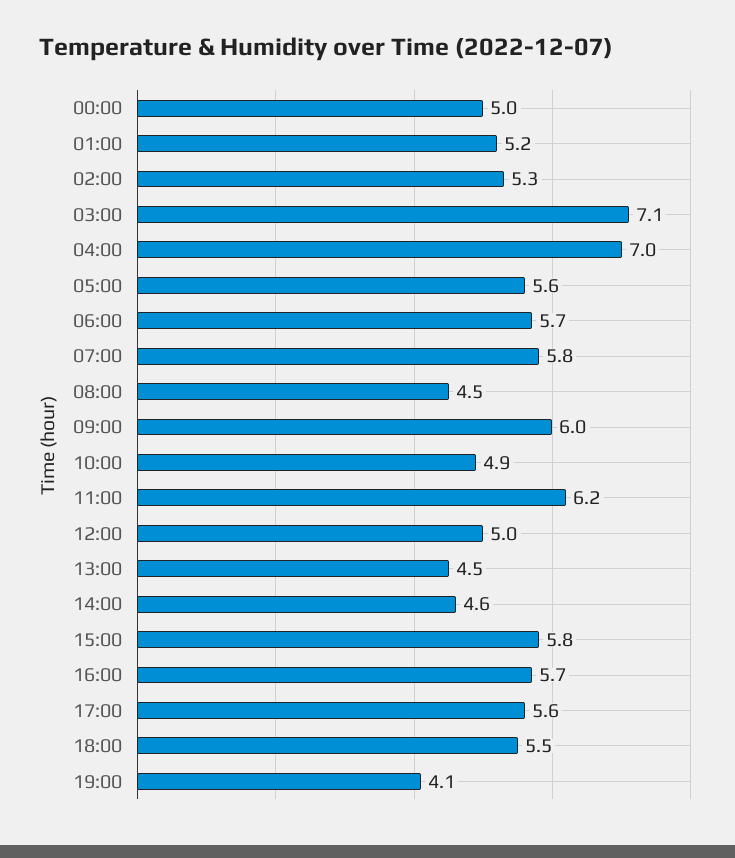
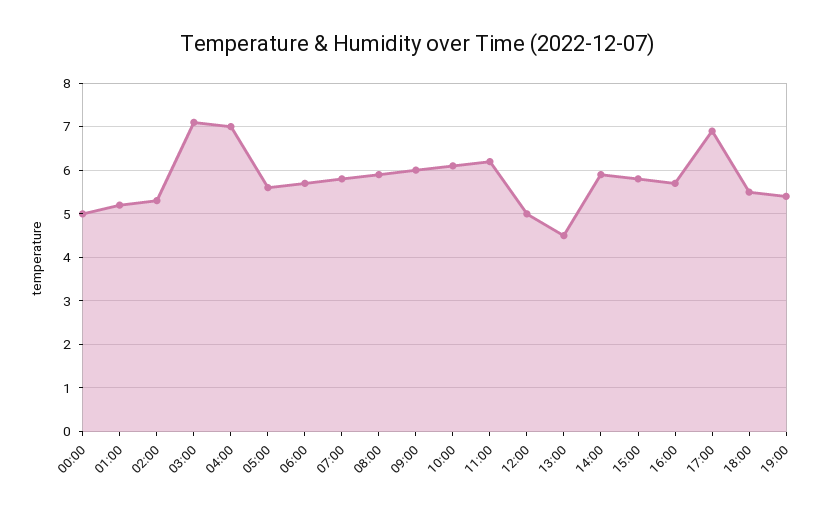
08:00: 4.5 -> 6
10:00: 4.9 -> 6
14:00: 4.6 -> 6
17:00: 5.6 -> 7
19:00: 4.1 -> 5.5

